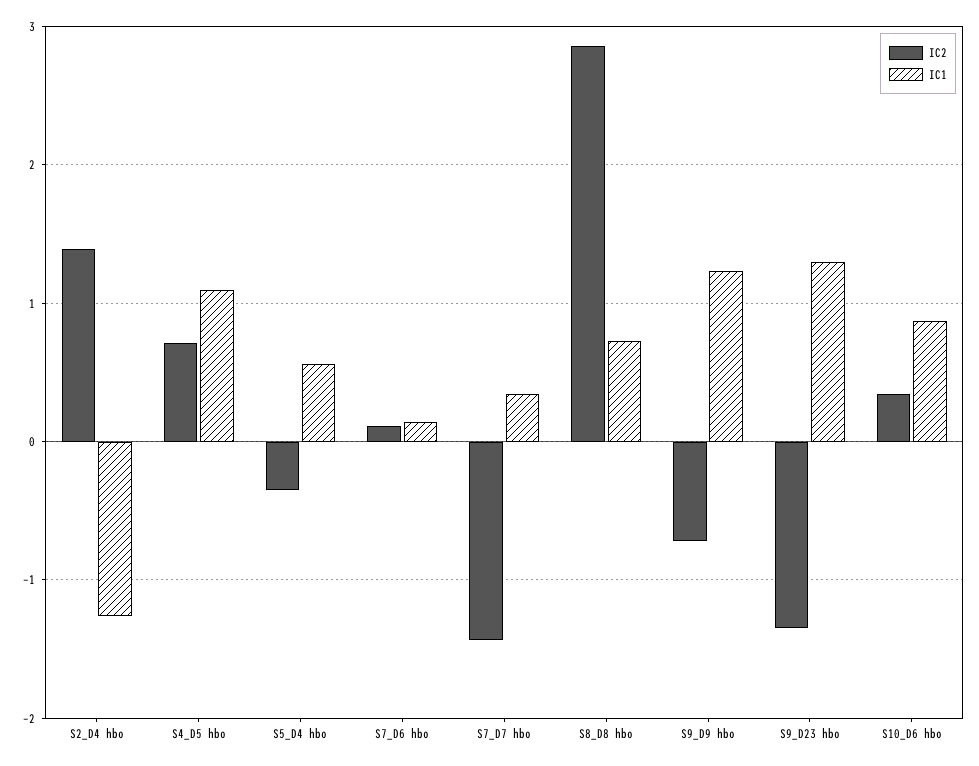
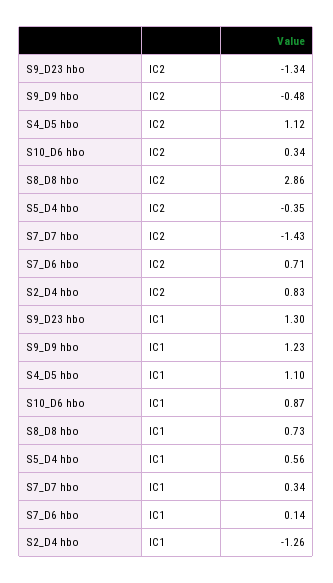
IC2, S2_D4 hbo: 1.4 -> 0.83
IC2, S4_D5 hbo: 0.7 -> 1.12
IC2, S7_D6 hbo: 0.1 -> 0.71
IC2, S9_D9 hbo: -0.7 -> -0.48

